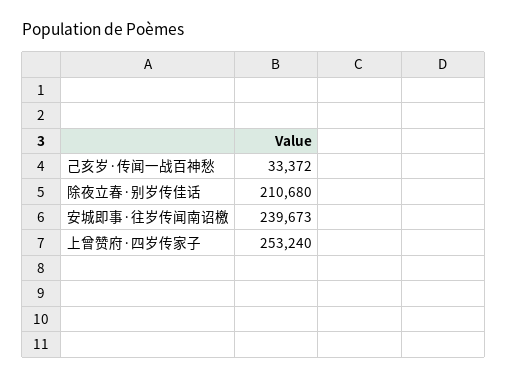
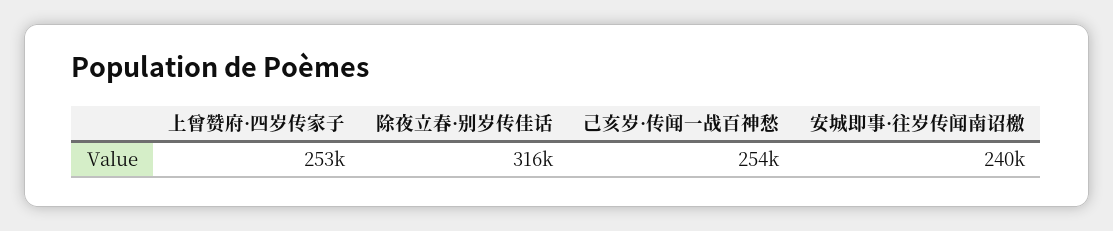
己亥岁·传闻一战百神愁: 33372 -> 254000
除夜立春·别岁传佳话: 210680 -> 316000

